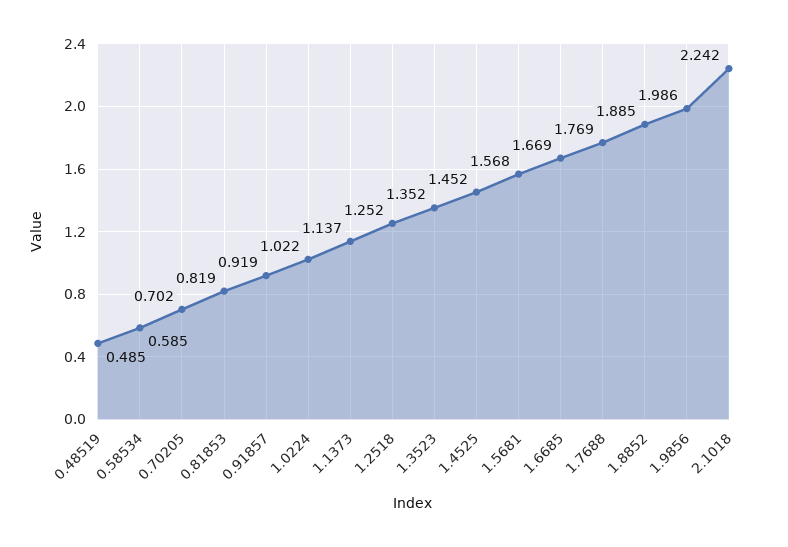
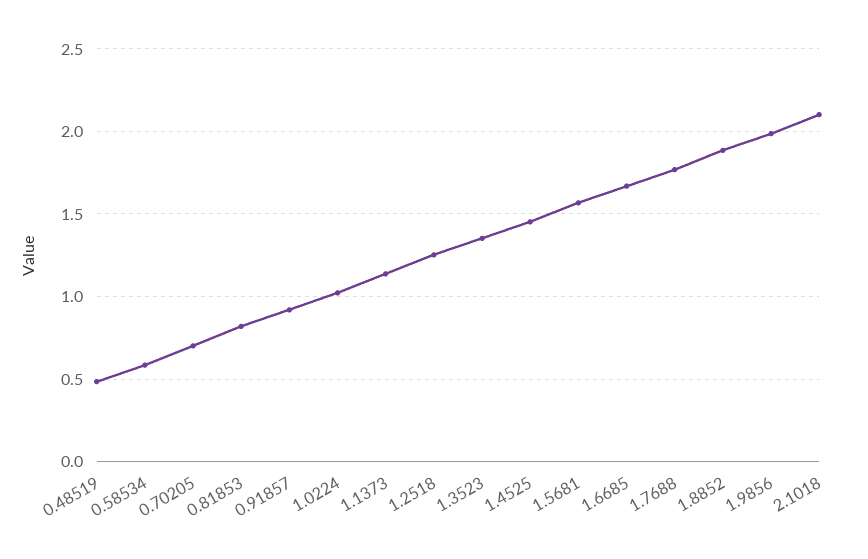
2.1018: 2.242 -> 2.1

